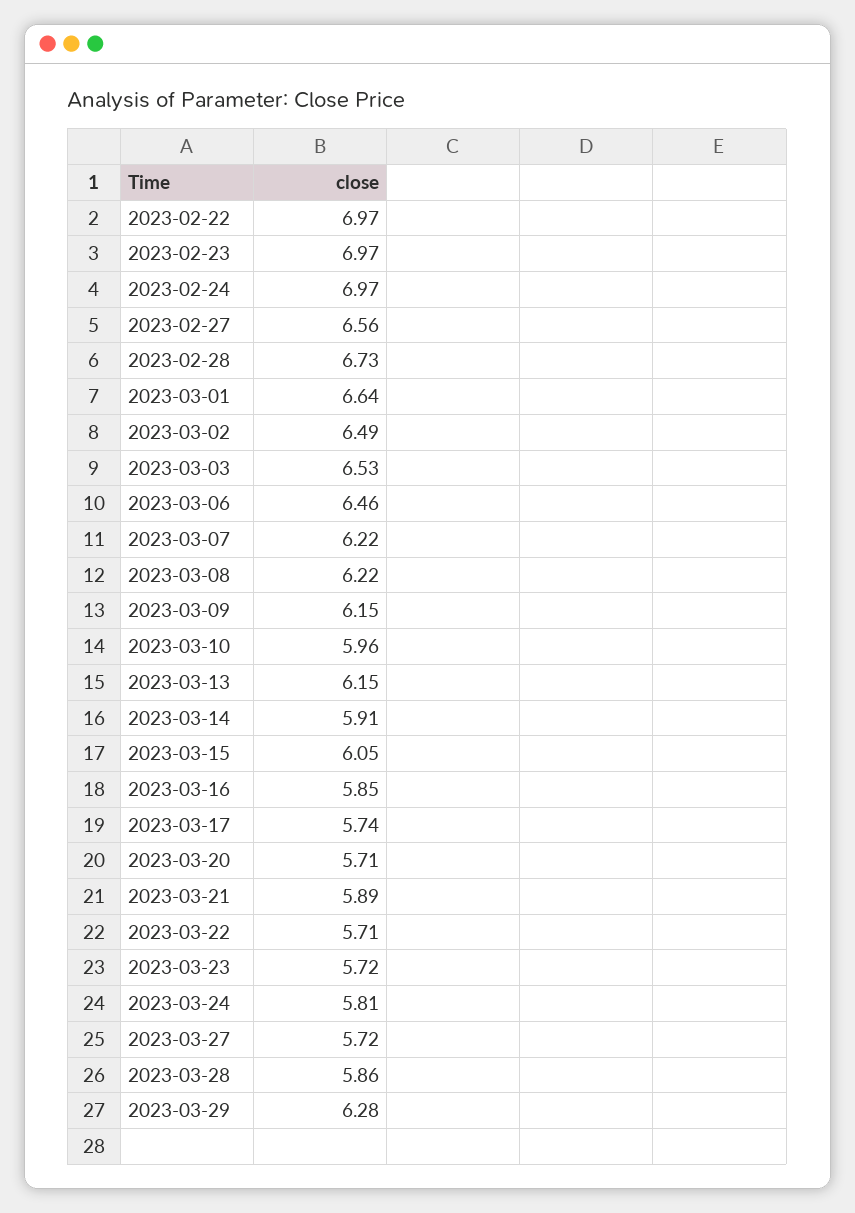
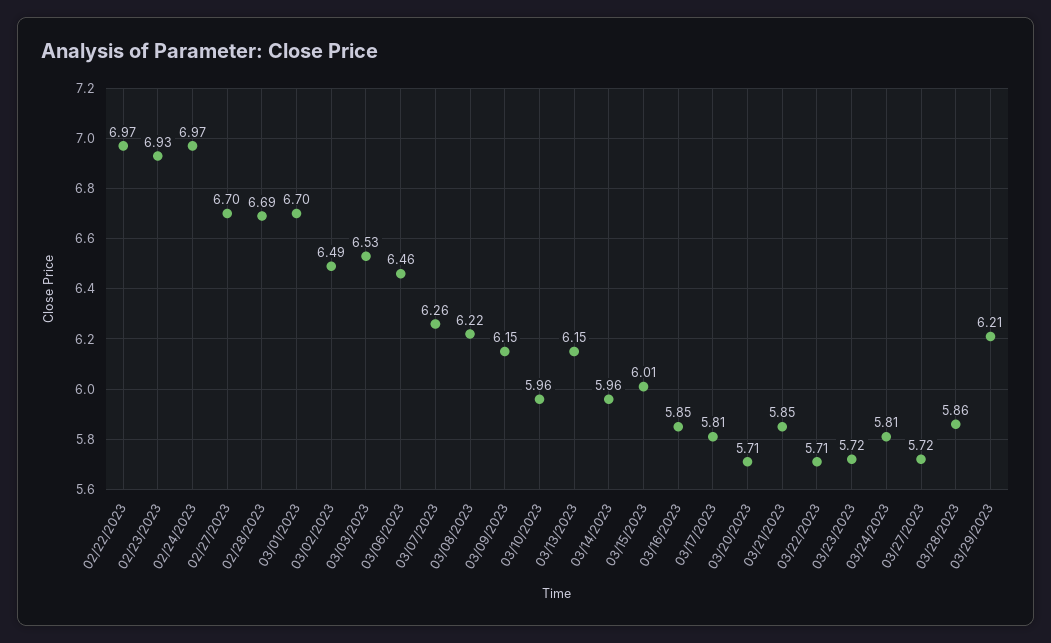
2023-02-23: 6.97 -> 6.93
2023-02-27: 6.56 -> 6.7
2023-02-28: 6.73 -> 6.69
2023-03-01: 6.64 -> 6.7
2023-03-07: 6.22 -> 6.26
2023-03-14: 5.91 -> 5.96
2023-03-15: 6.05 -> 6.01
2023-03-17: 5.74 -> 5.81
2023-03-21: 5.89 -> 5.85
2023-03-29: 6.28 -> 6.21

